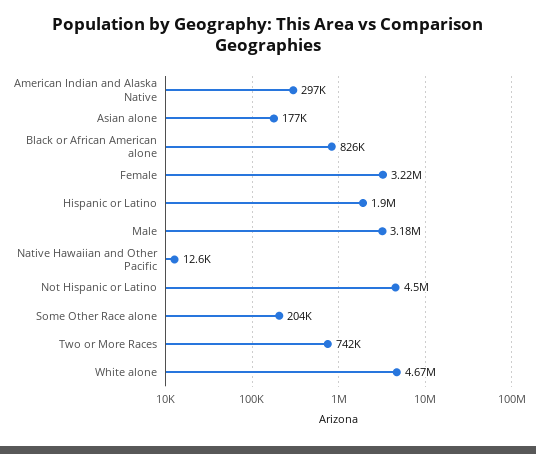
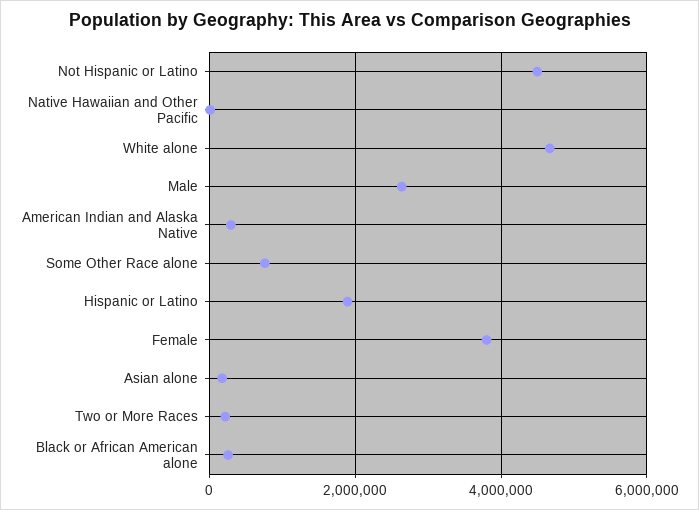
Black or African American alone: 826000 -> 200000
Female: 3220000 -> 3800000
Male: 3180000 -> 2600000
Some Other Race alone: 204000 -> 800000
Two or More Races: 742000 -> 200000

